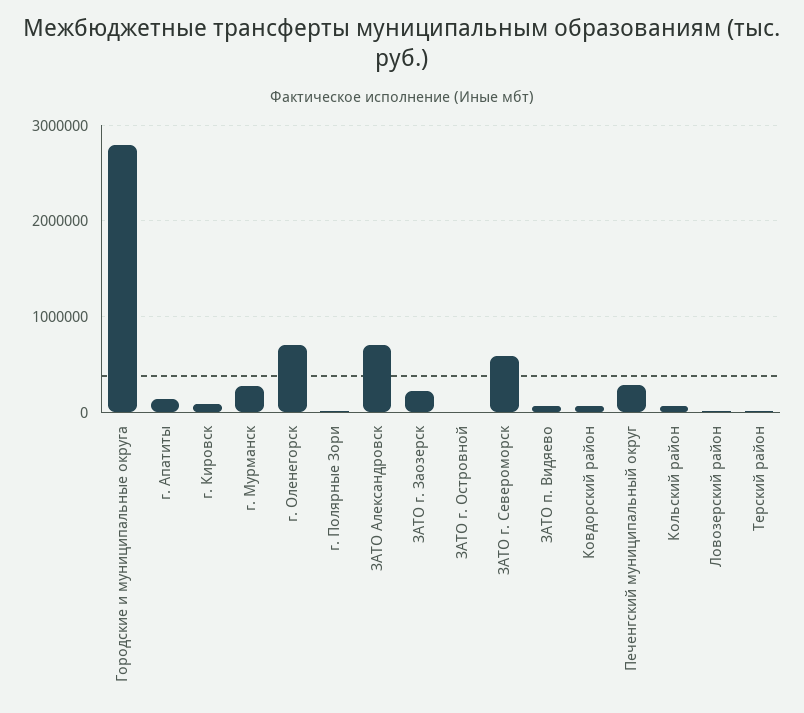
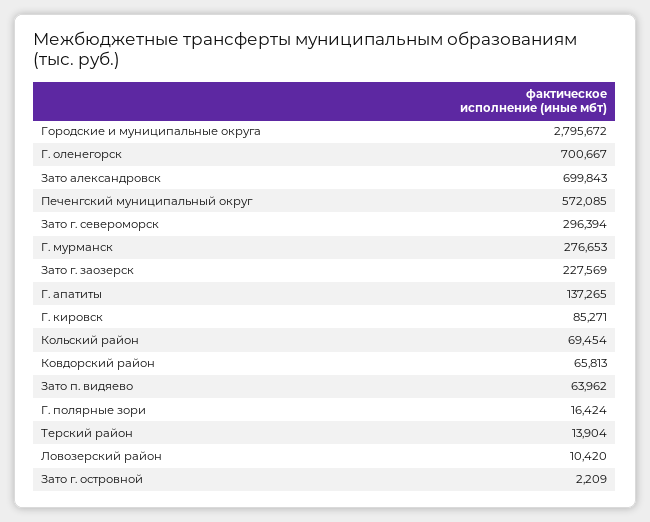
ЗАТО г. Североморск: 600000 -> 296394
Печенгский муниципальный округ: 300000 -> 572085

